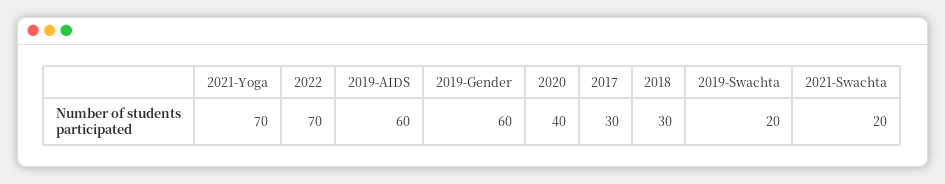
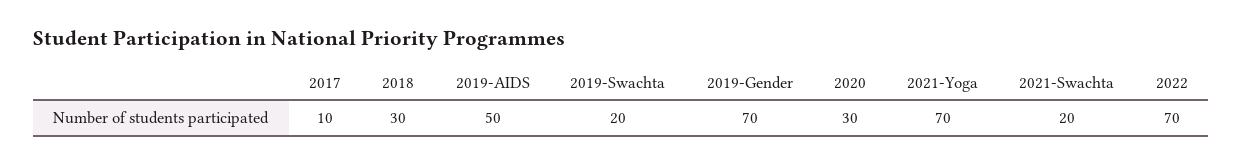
2019-AIDS: 60 -> 50
2019-Gender: 60 -> 70
2020: 40 -> 30
2017: 30 -> 10

